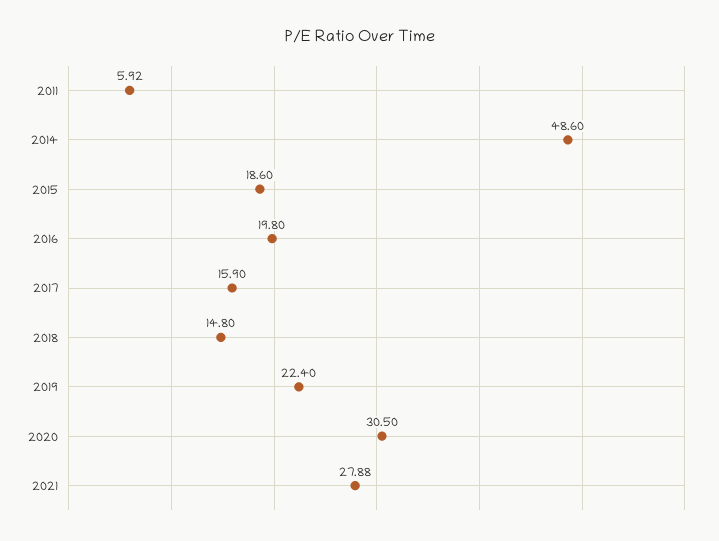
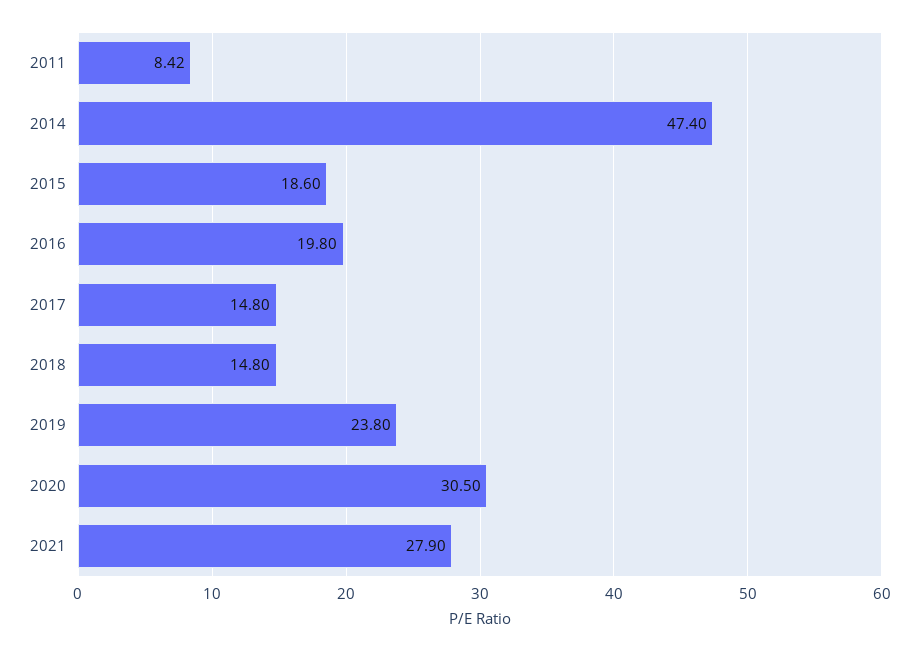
2011: 5.92 -> 8.42
2014: 48.6 -> 47.4
2017: 15.9 -> 14.8
2019: 22.4 -> 23.8
2021: 27.88 -> 27.9

